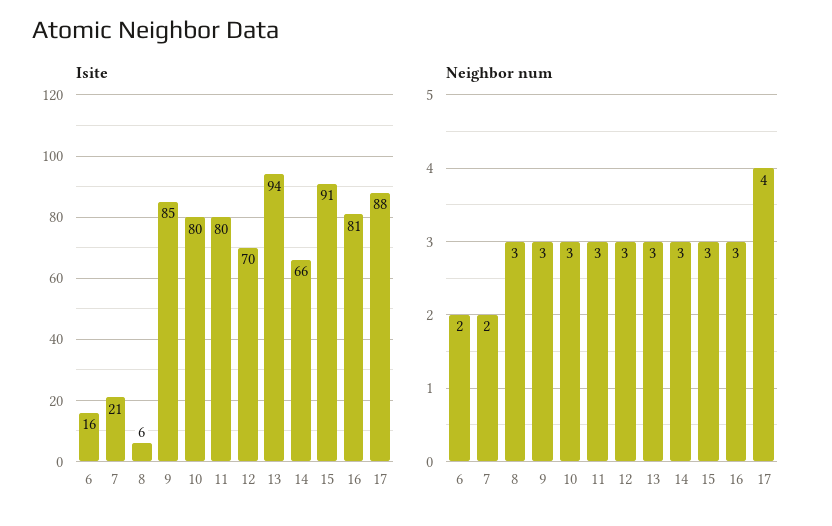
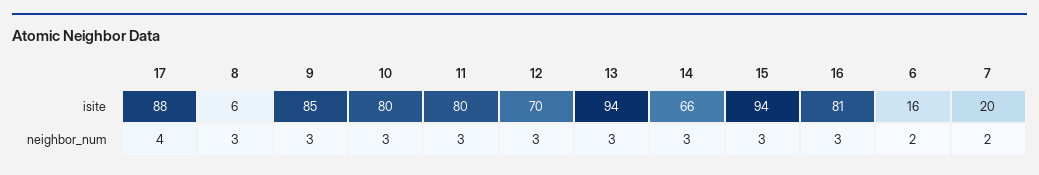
Isite, 7: 21 -> 20
Isite, 15: 91 -> 94

